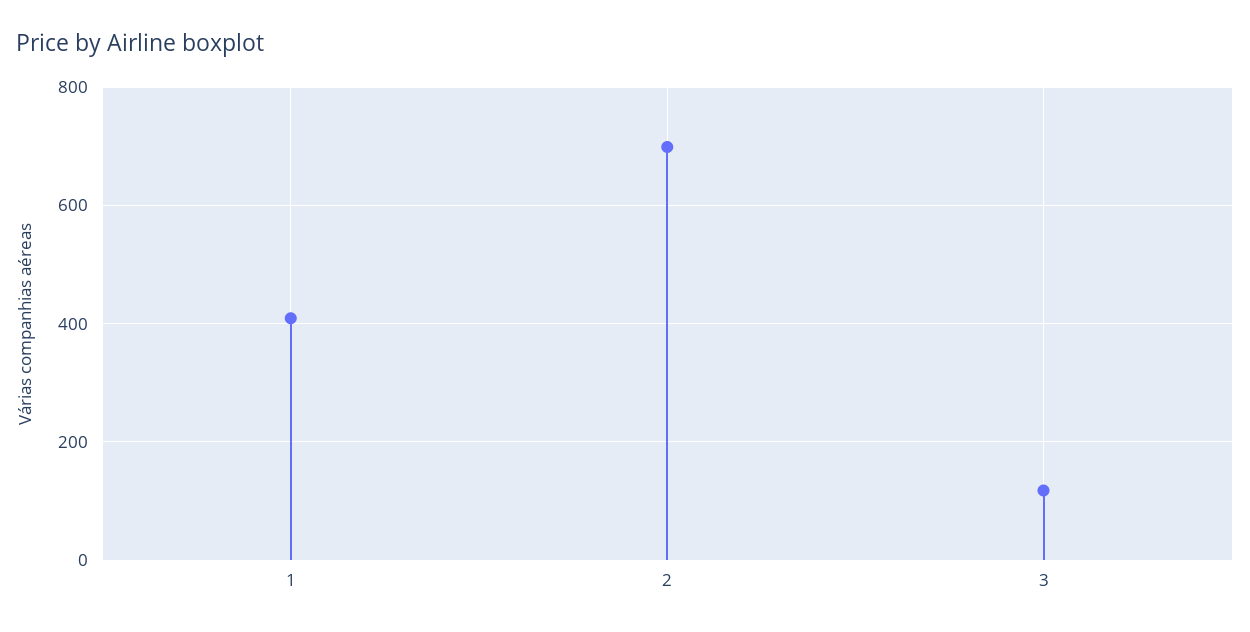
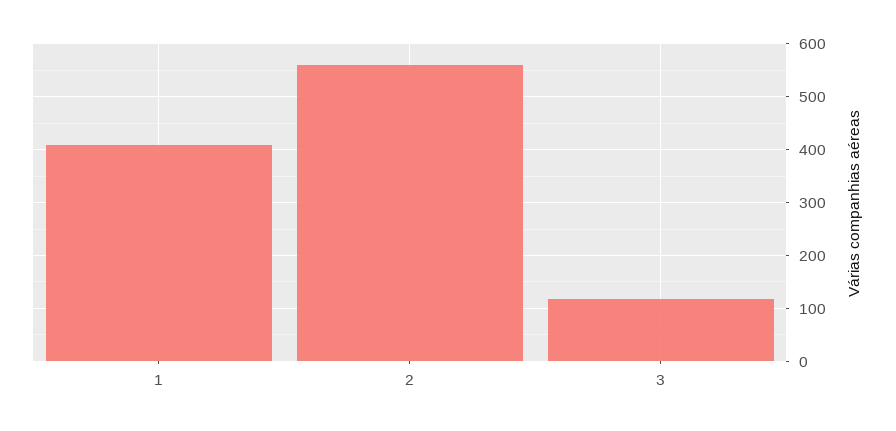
2: 700 -> 560

